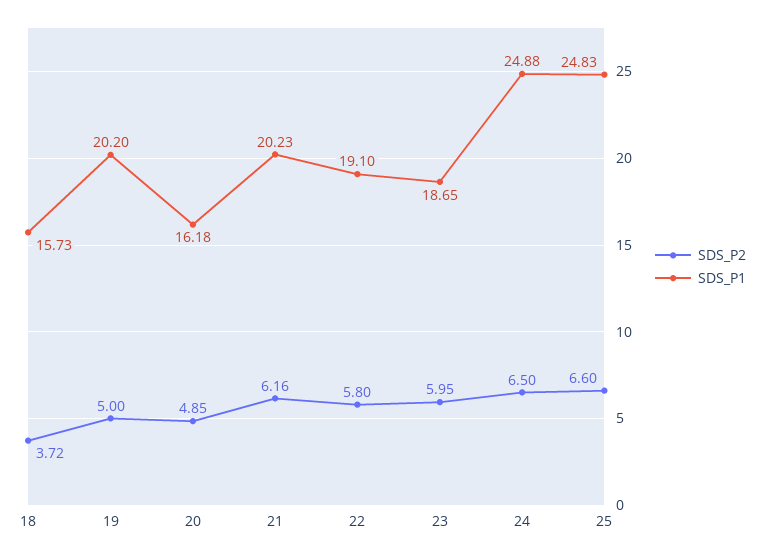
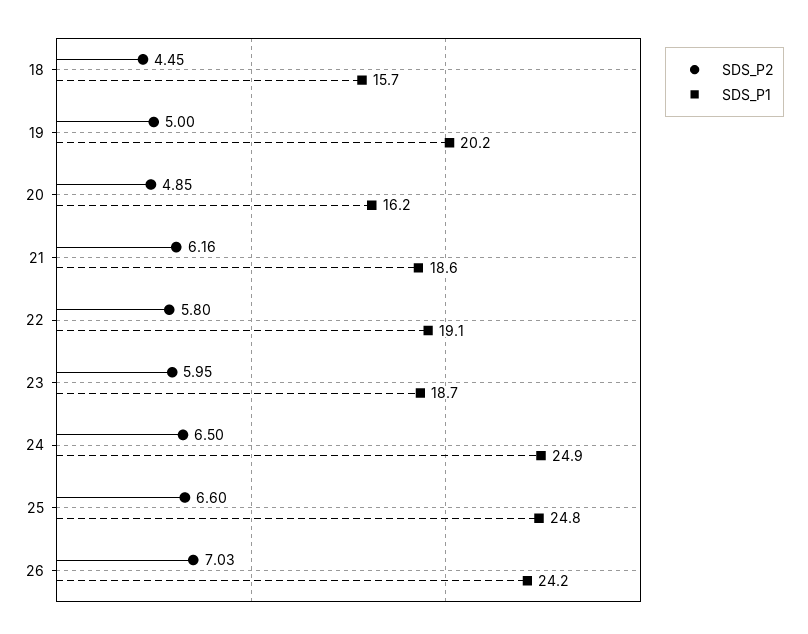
SDS_P2, 18: 3.72 -> 4.45
SDS_P1, 21: 20.23 -> 18.6
SDS_P2, 26: none -> 7.03
SDS_P1, 26: none -> 24.2

